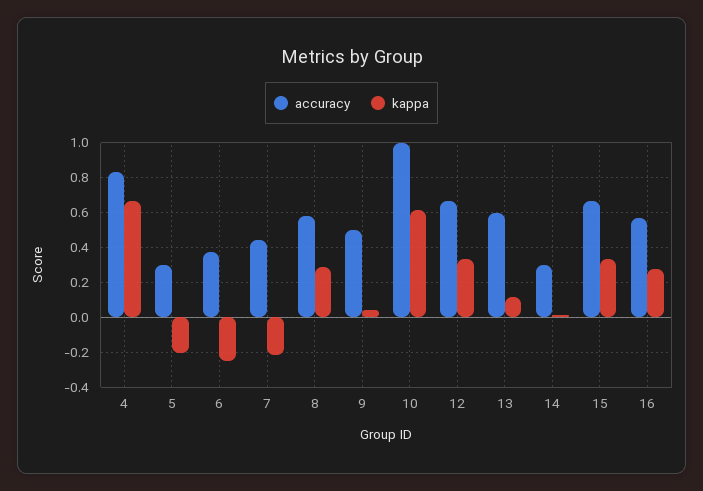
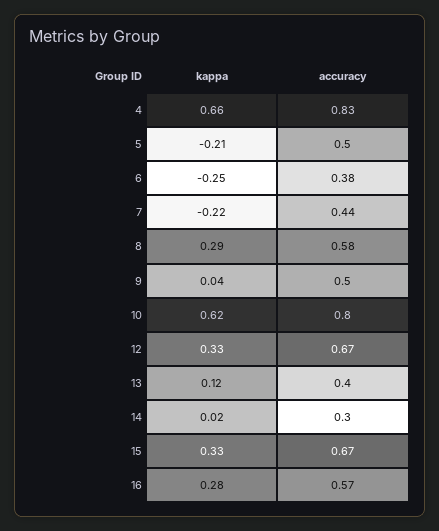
accuracy, 5: 0.3 -> 0.5
accuracy, 10: 1 -> 0.8
accuracy, 13: 0.6 -> 0.4

